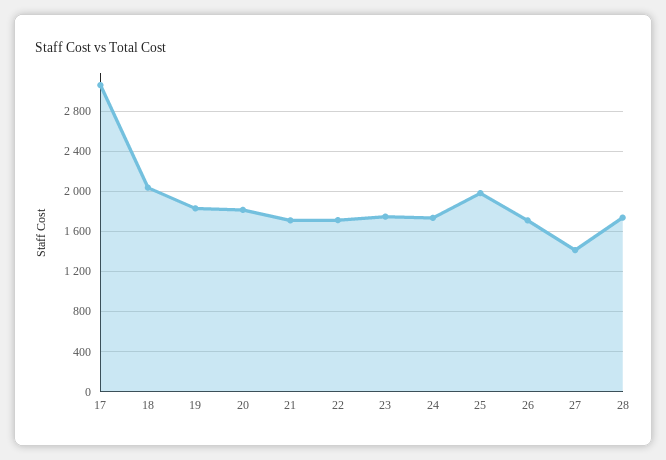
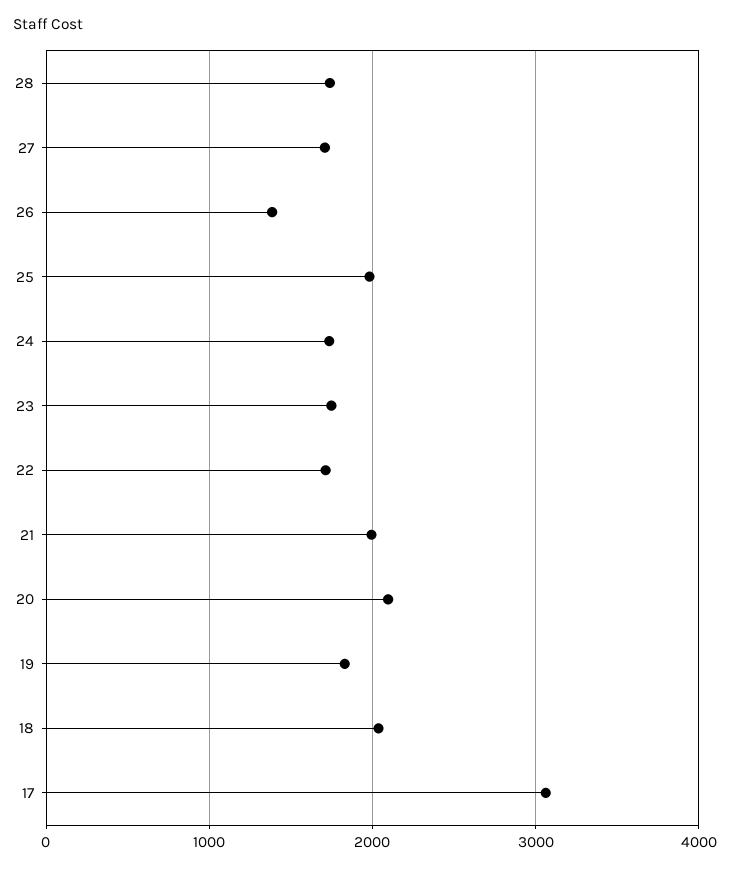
20: 1800 -> 2100
21: 1700 -> 2000
26: 1700 -> 1400
27: 1400 -> 1700

